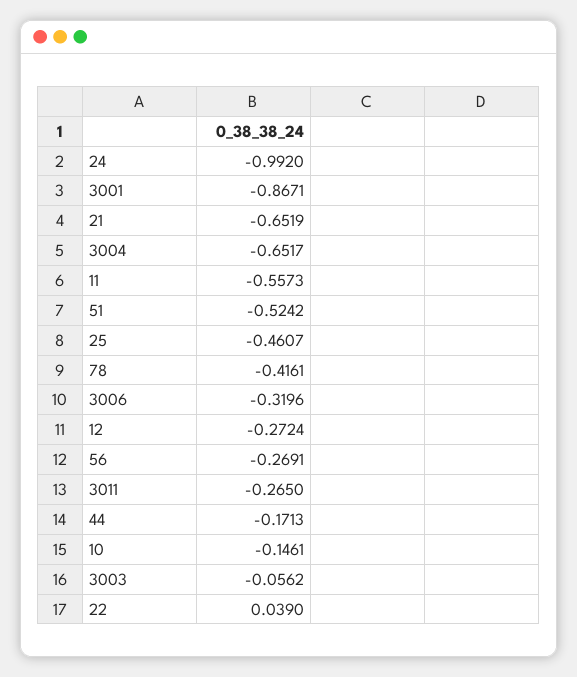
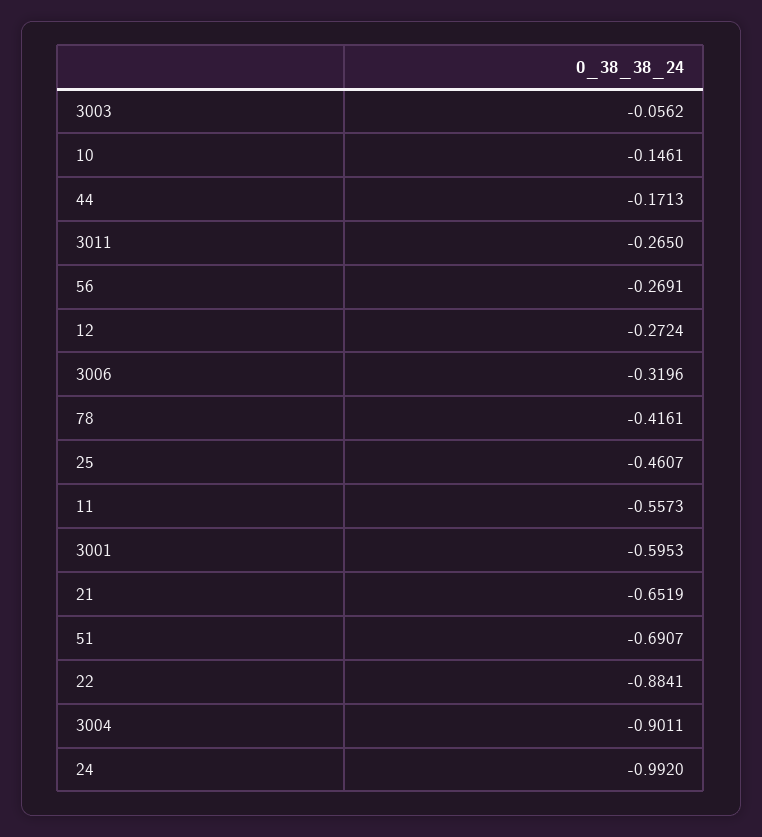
3001: -0.8671 -> -0.5953
3004: -0.6517 -> -0.9011
51: -0.5242 -> -0.6907
22: 0.039 -> -0.8841

